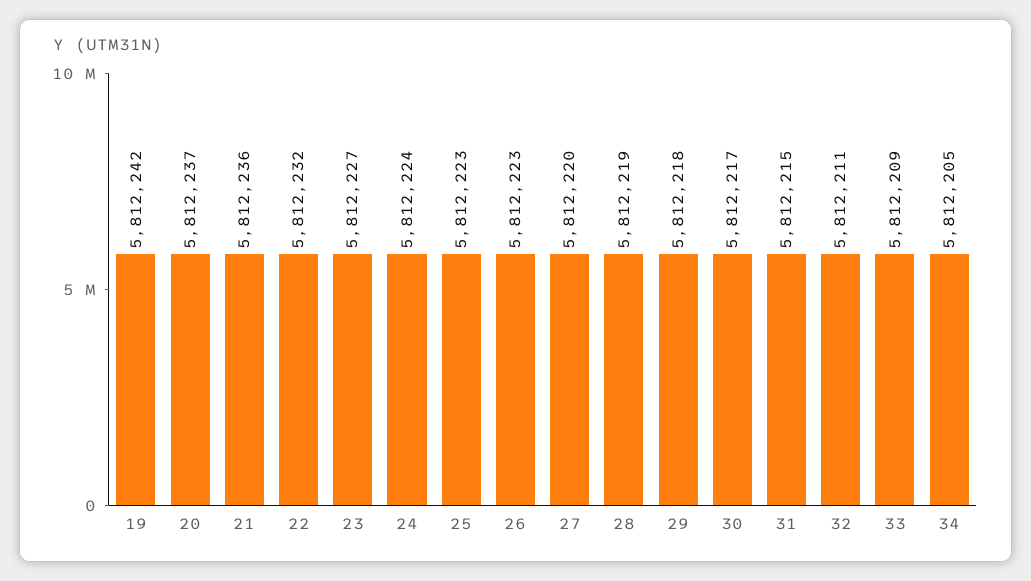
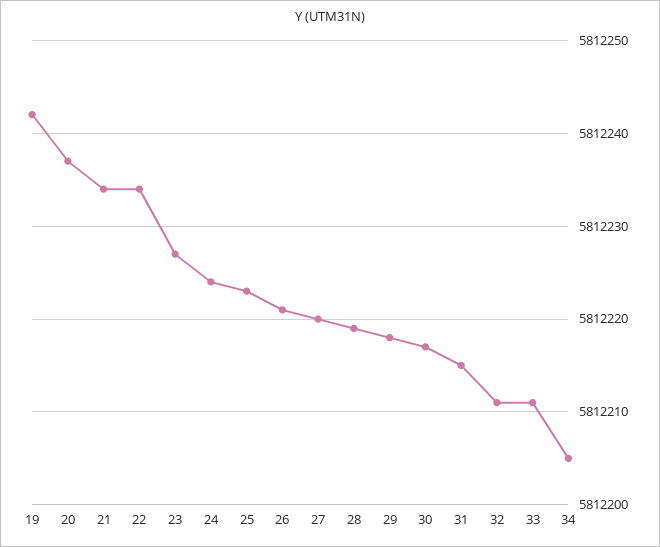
21: 5812236 -> 5812234
22: 5812232 -> 5812234
26: 5812223 -> 5812221
33: 5812209 -> 5812211

